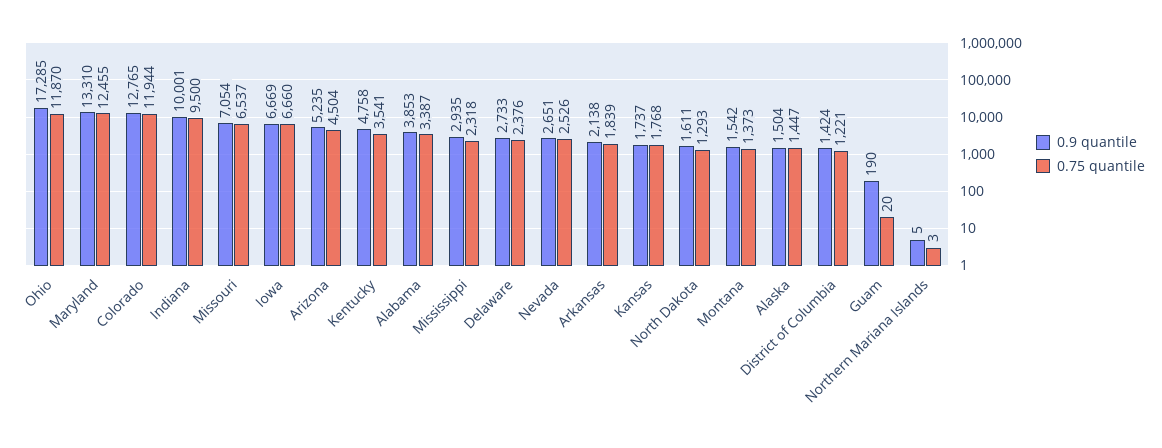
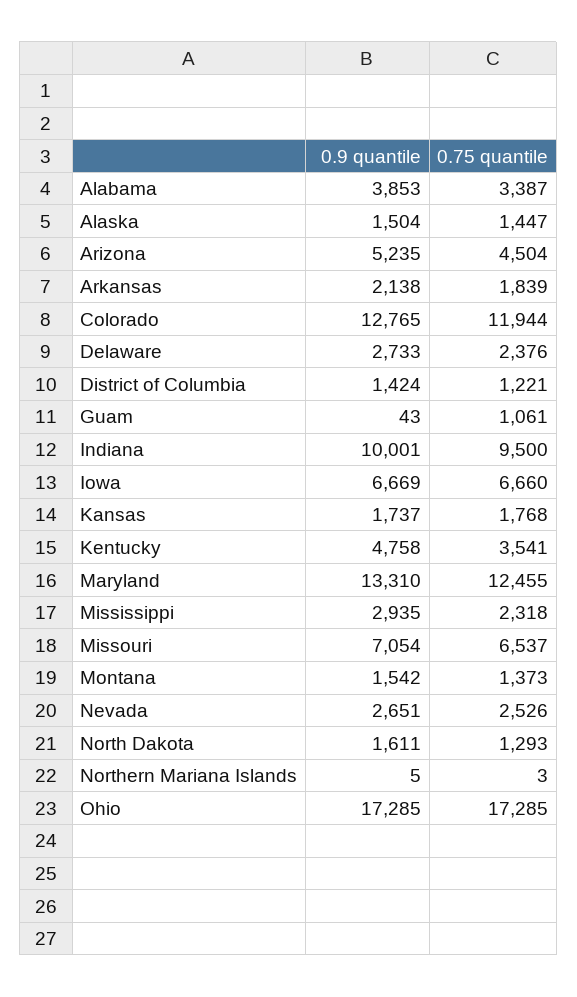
0.75 quantile, Ohio: 11870 -> 17285
0.9 quantile, Guam: 190 -> 43
0.75 quantile, Guam: 20 -> 1061

